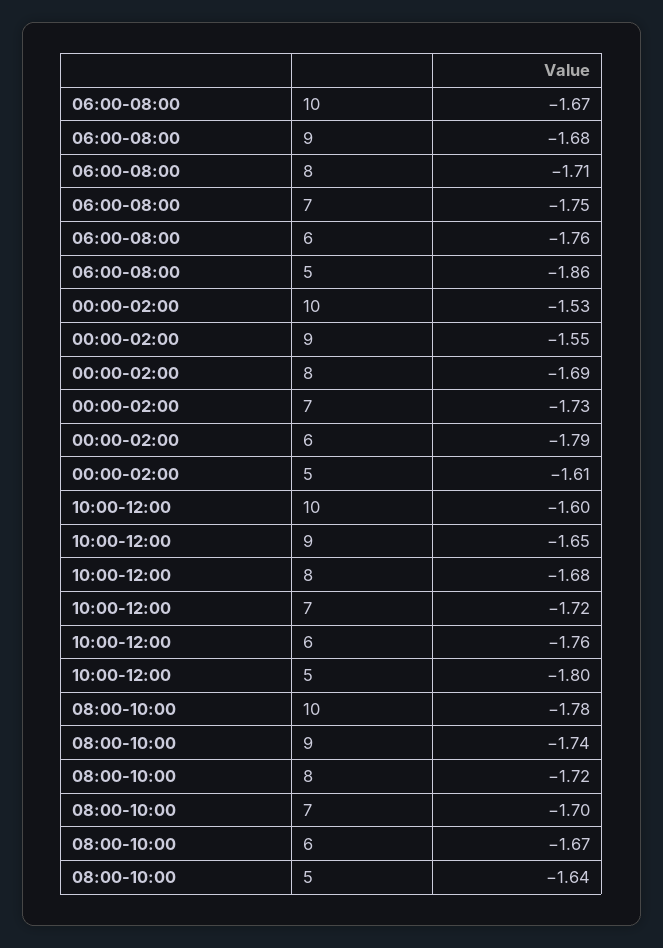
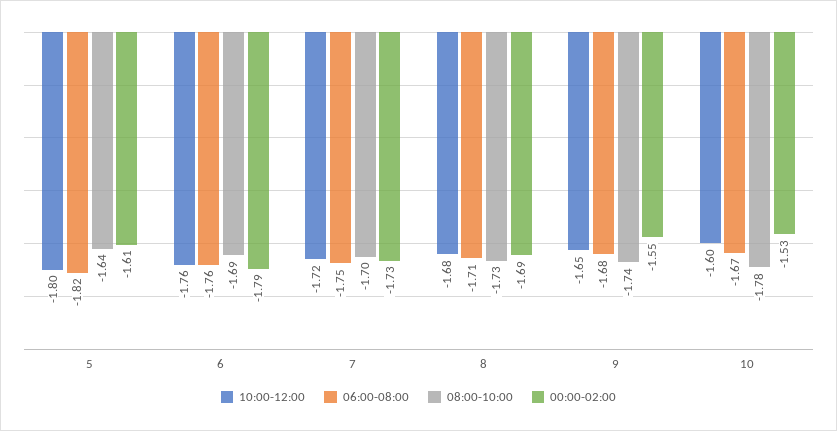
06:00-08:00, 5: -1.86 -> -1.82
08:00-10:00, 8: -1.72 -> -1.73
08:00-10:00, 6: -1.67 -> -1.69

